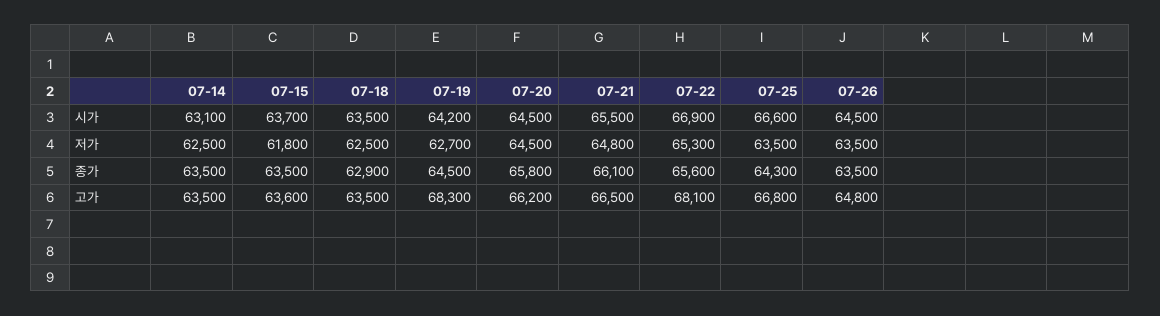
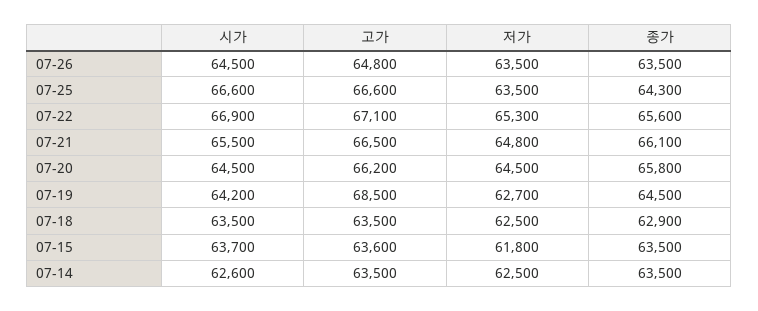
07-14, 시가: 63100 -> 62600
07-19, 고가: 68300 -> 68500
07-22, 고가: 68100 -> 67100
07-25, 고가: 66800 -> 66600

